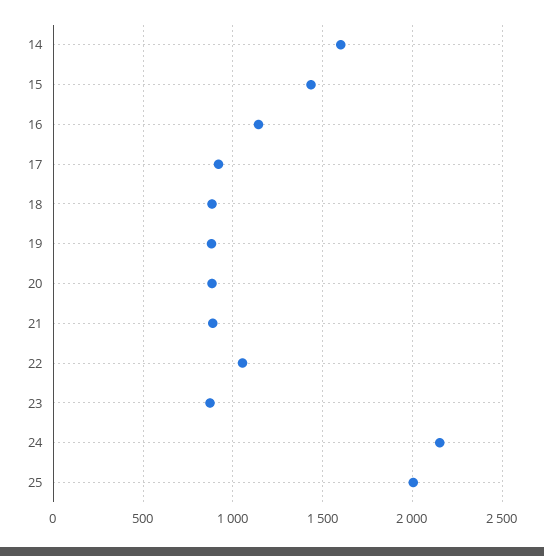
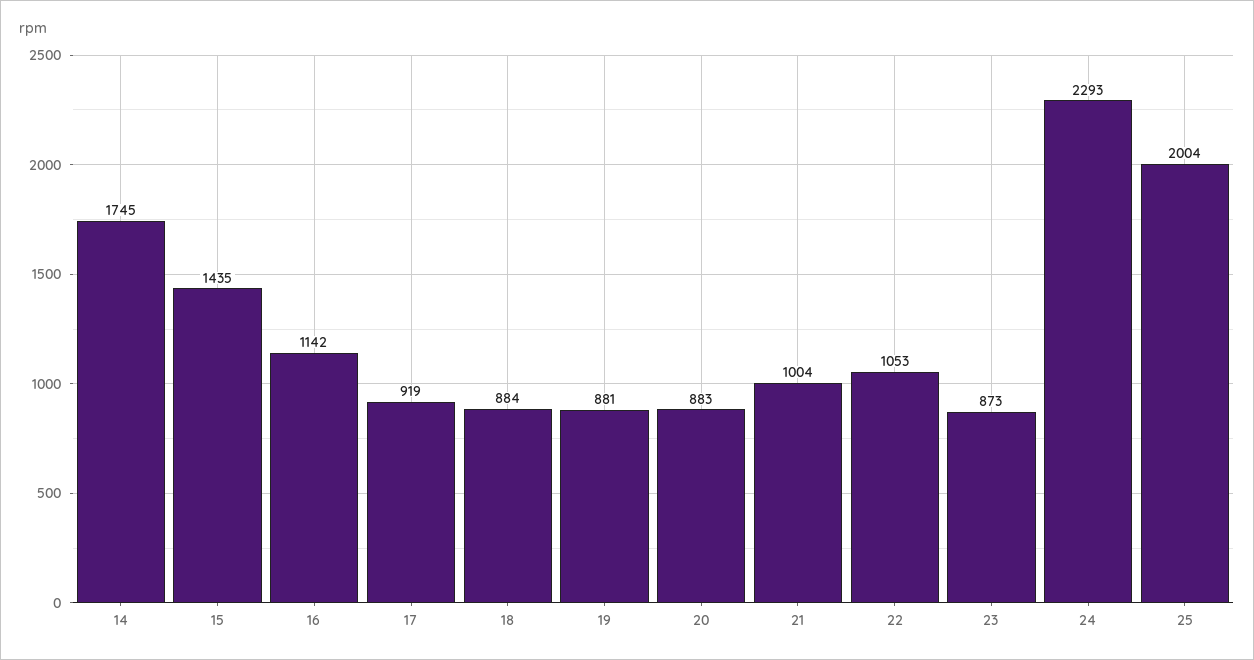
14: 1600 -> 1745
21: 900 -> 1004
24: 2150 -> 2293

